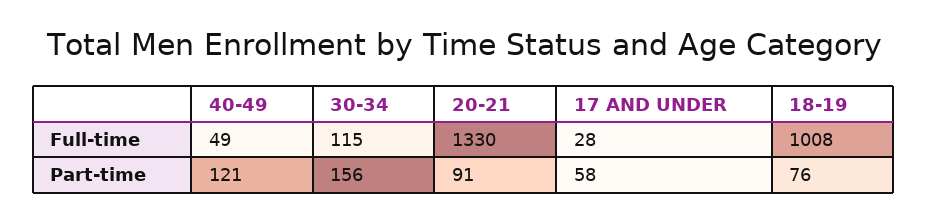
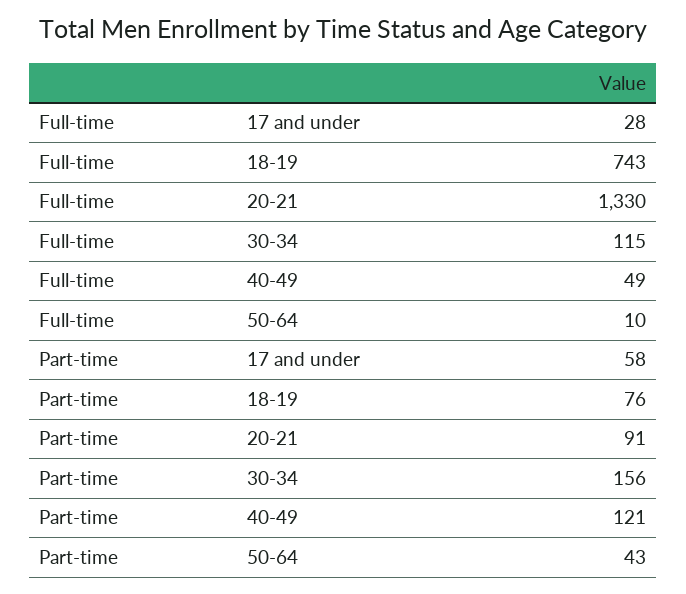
18-19, Full-time: 1008 -> 743
50-64, Full-time: none -> 10
50-64, Part-time: none -> 43

